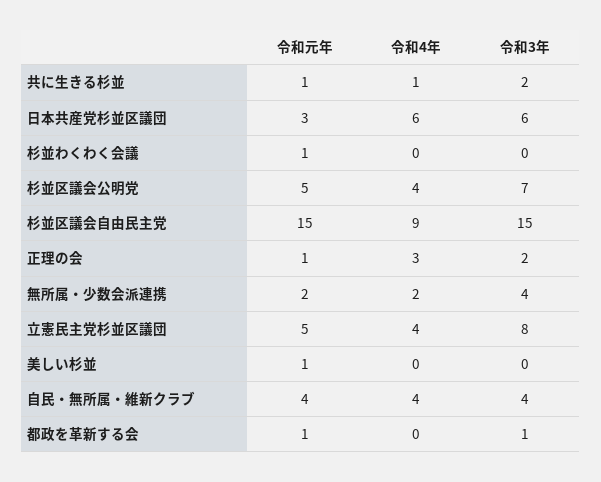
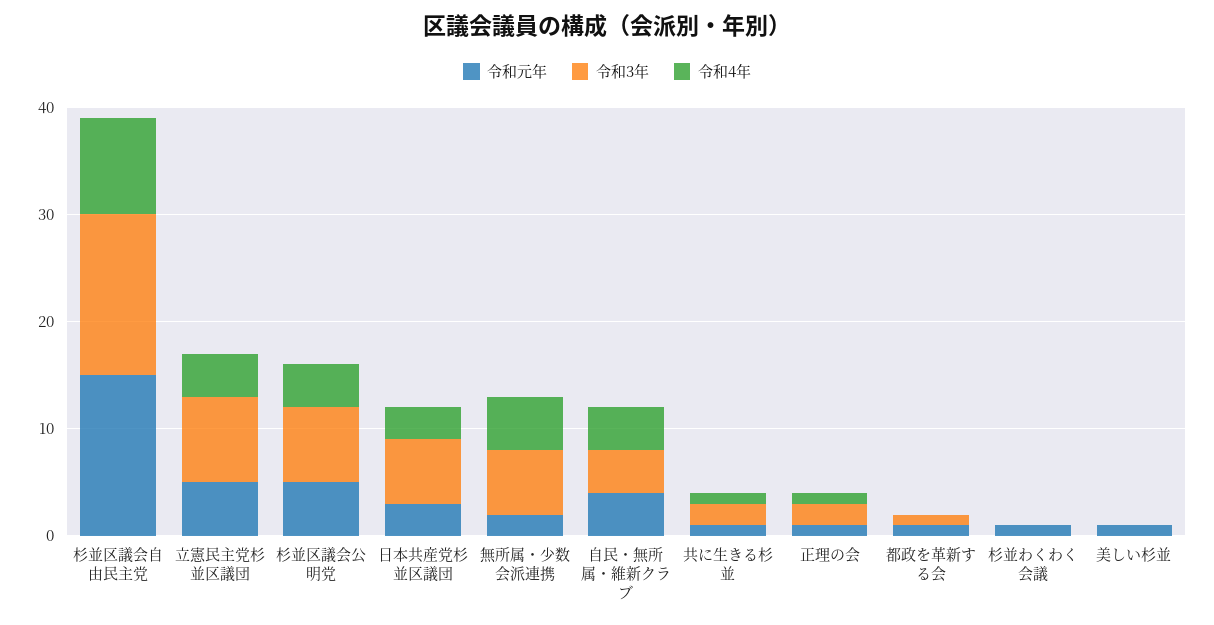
令和4年, 日本共産党杉並区議団: 6 -> 3
令和4年, 正理の会: 3 -> 1
令和4年, 無所属・少数会派連携: 2 -> 5
令和3年, 無所属・少数会派連携: 4 -> 6

